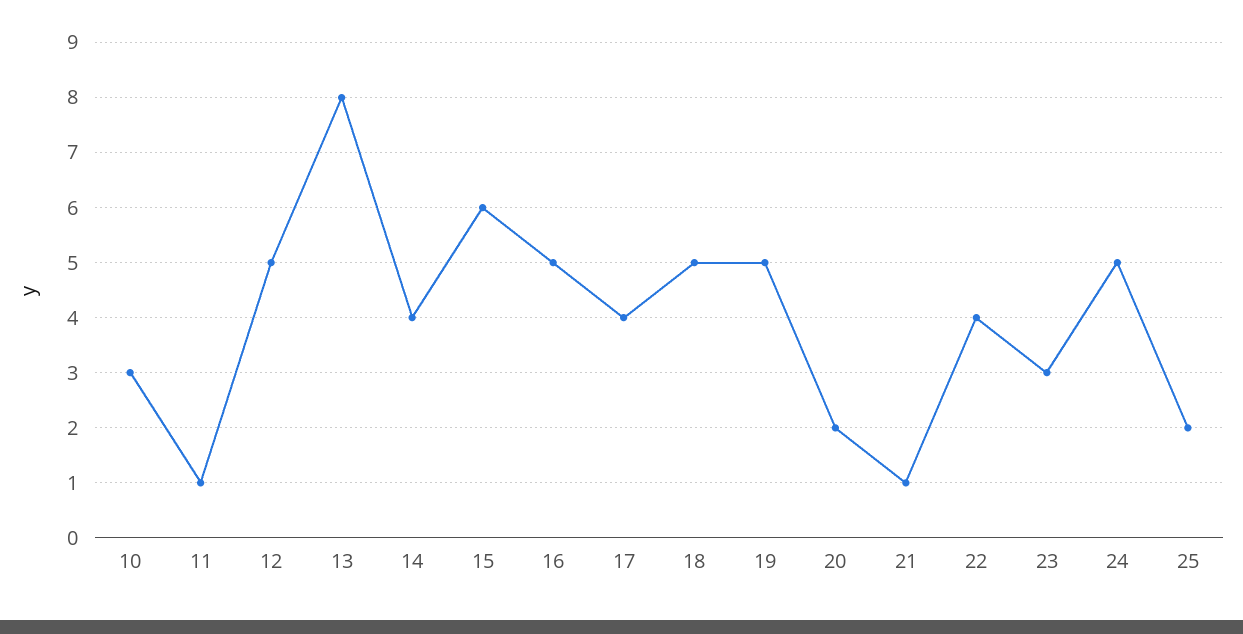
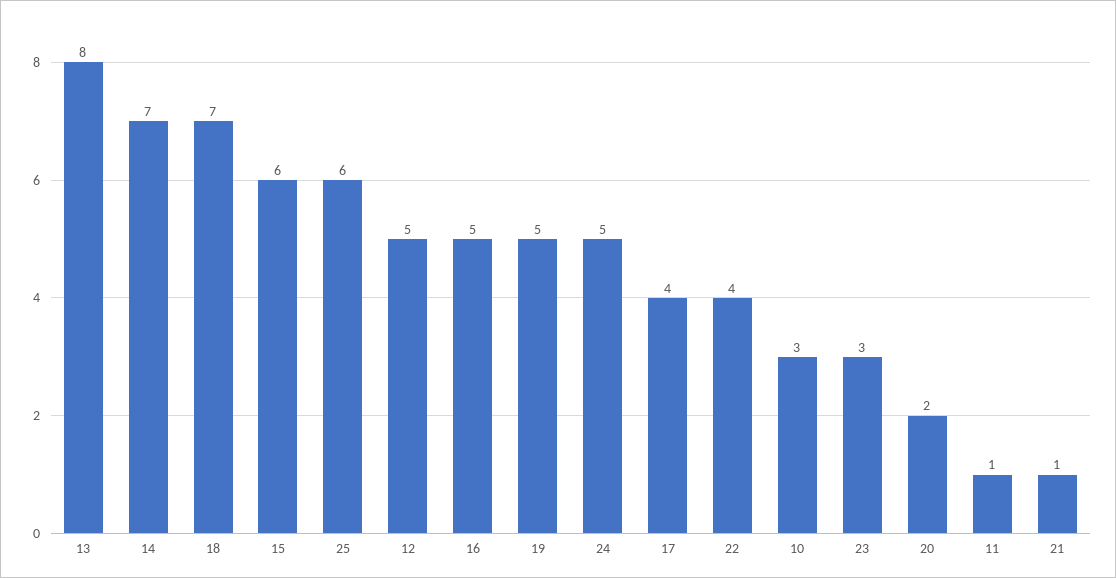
14: 4 -> 7
18: 5 -> 7
25: 2 -> 6

